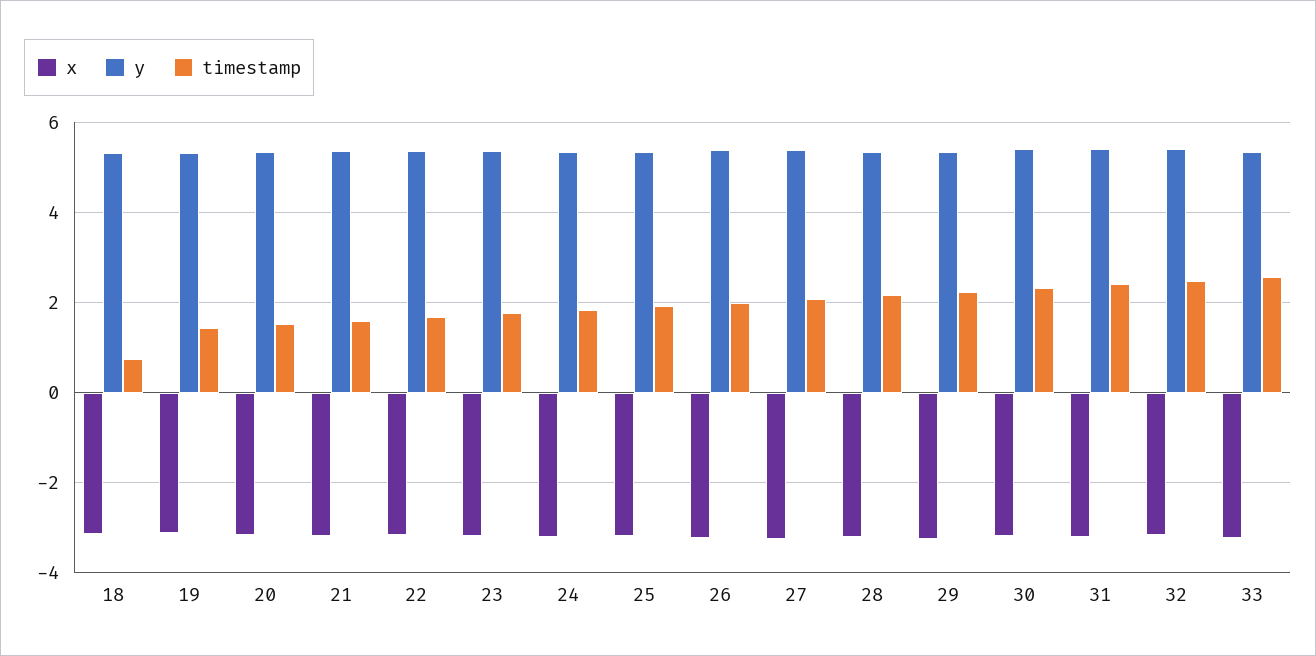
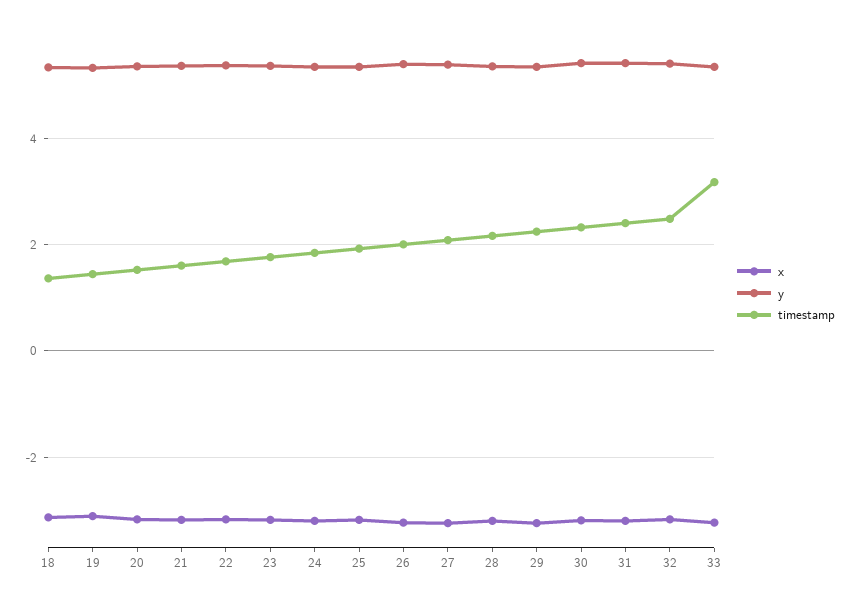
timestamp, 18: 0.8 -> 1.4
timestamp, 33: 2.6 -> 3.2

